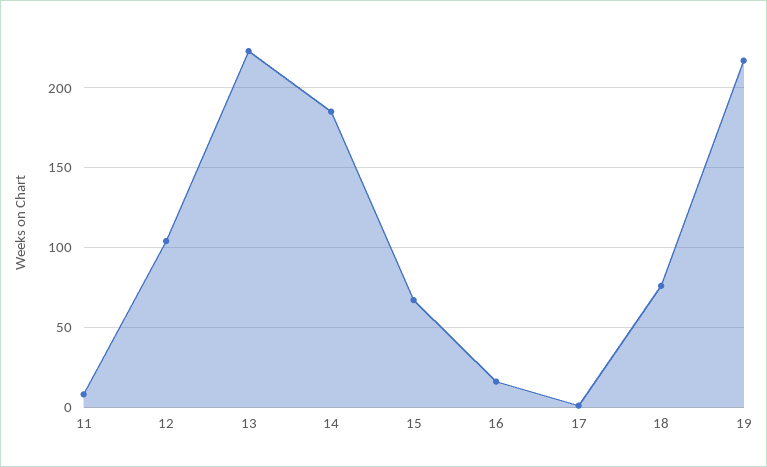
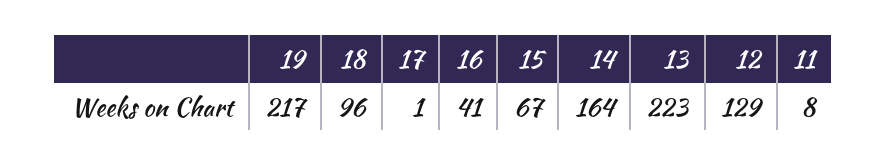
12: 105 -> 129
14: 185 -> 164
16: 15 -> 41
18: 75 -> 96

